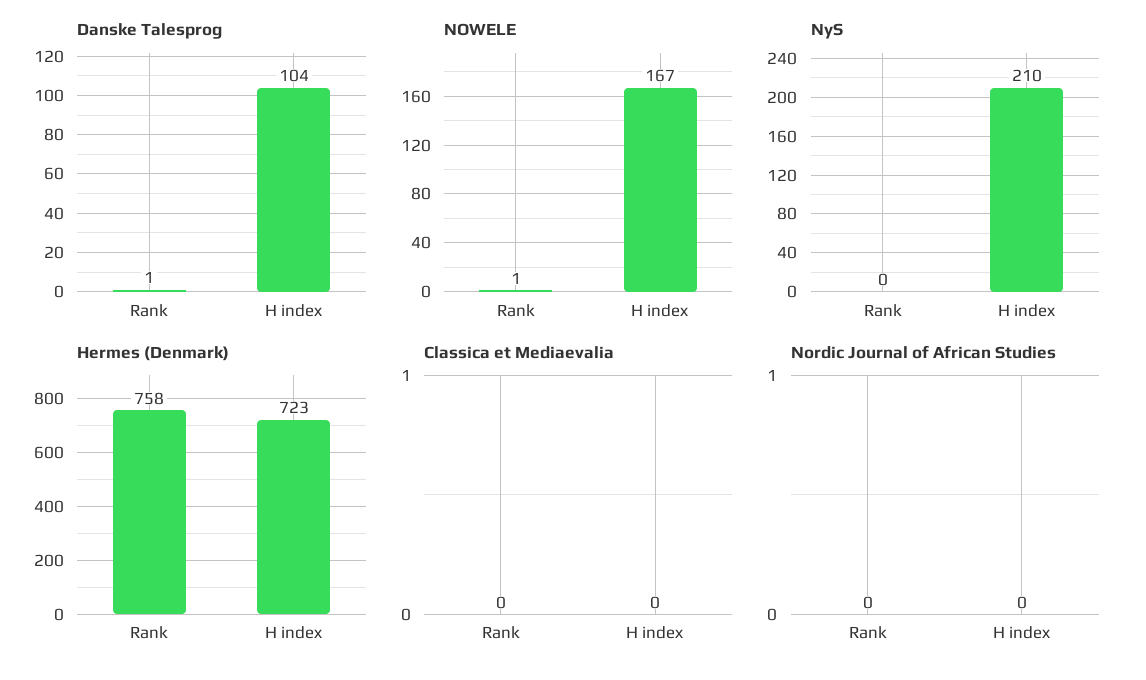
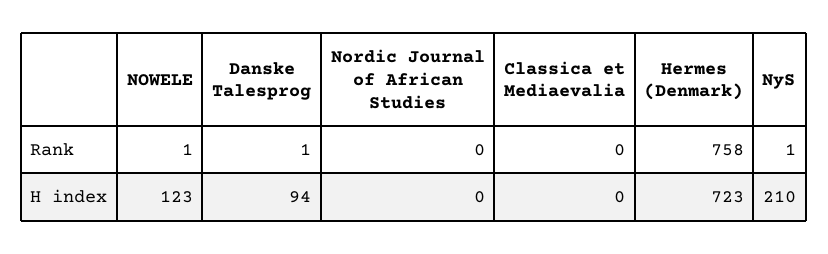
Danske Talesprog, H index: 104 -> 94
NOWELE, H index: 167 -> 123
NyS, Rank: 0 -> 1

